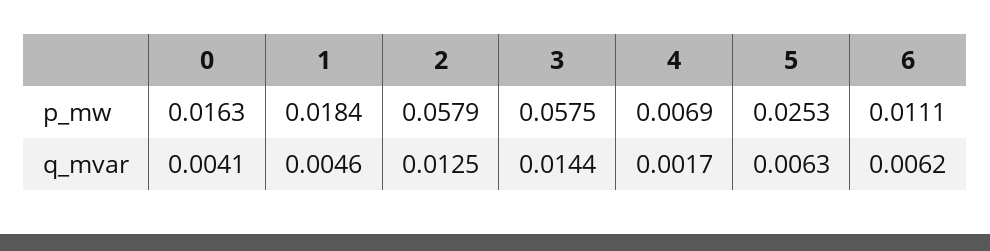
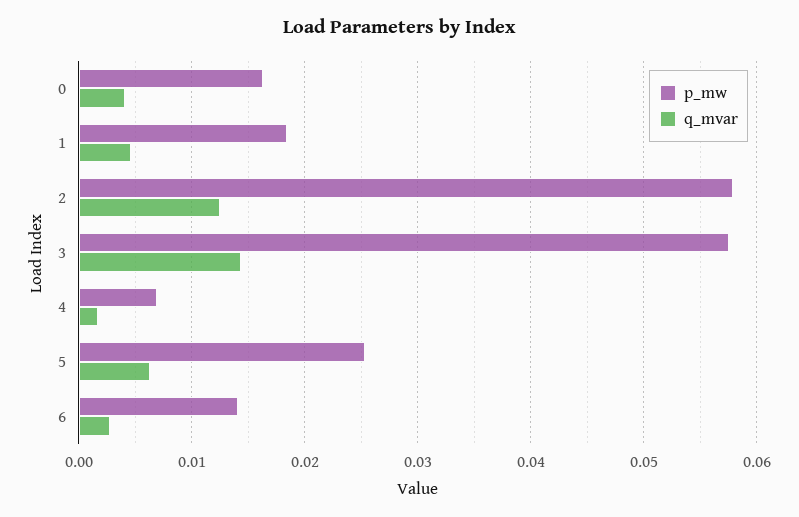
p_mw, 6: 0.0111 -> 0.014
q_mvar, 6: 0.0062 -> 0.003

